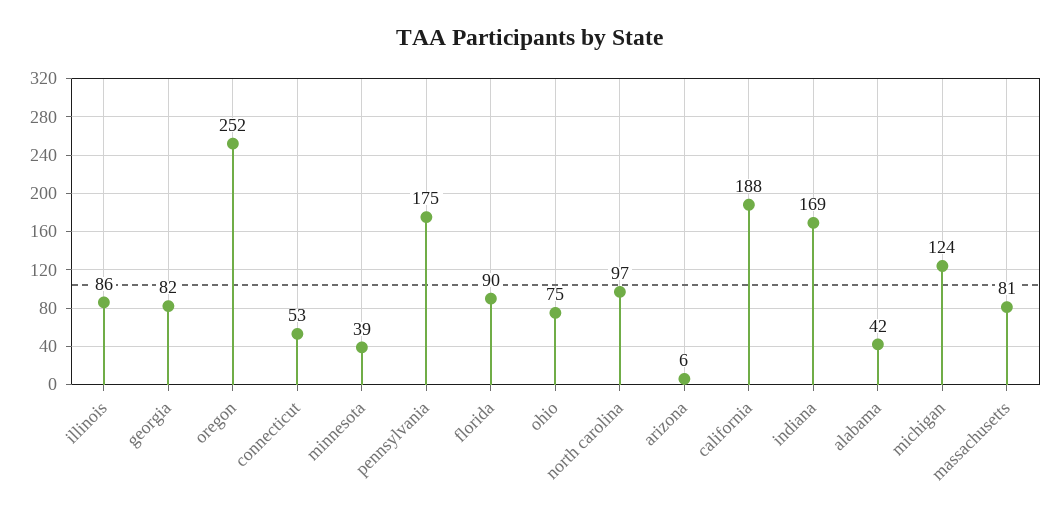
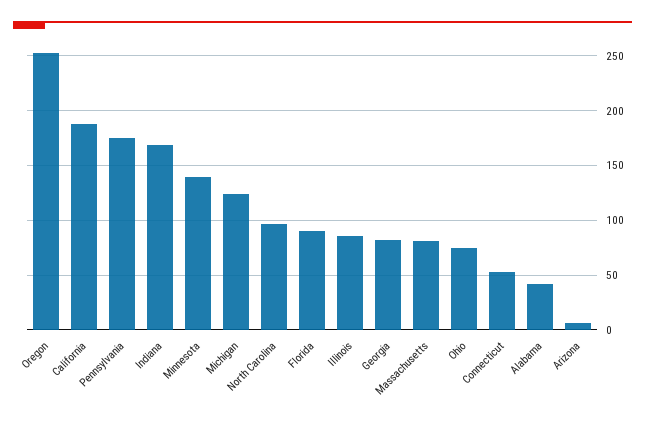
minnesota: 39 -> 140

